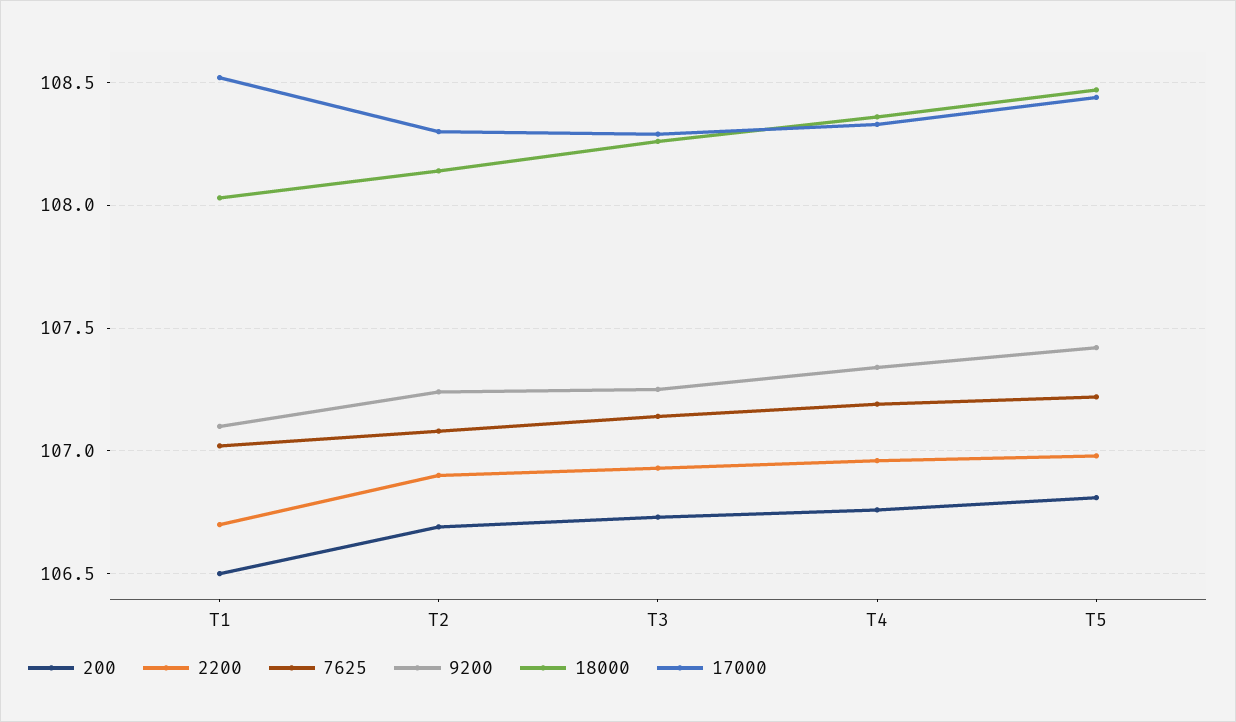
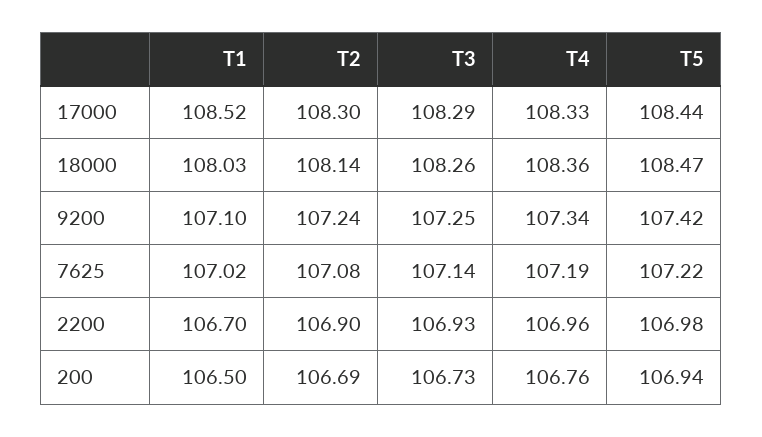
200, T5: 106.8 -> 106.94

